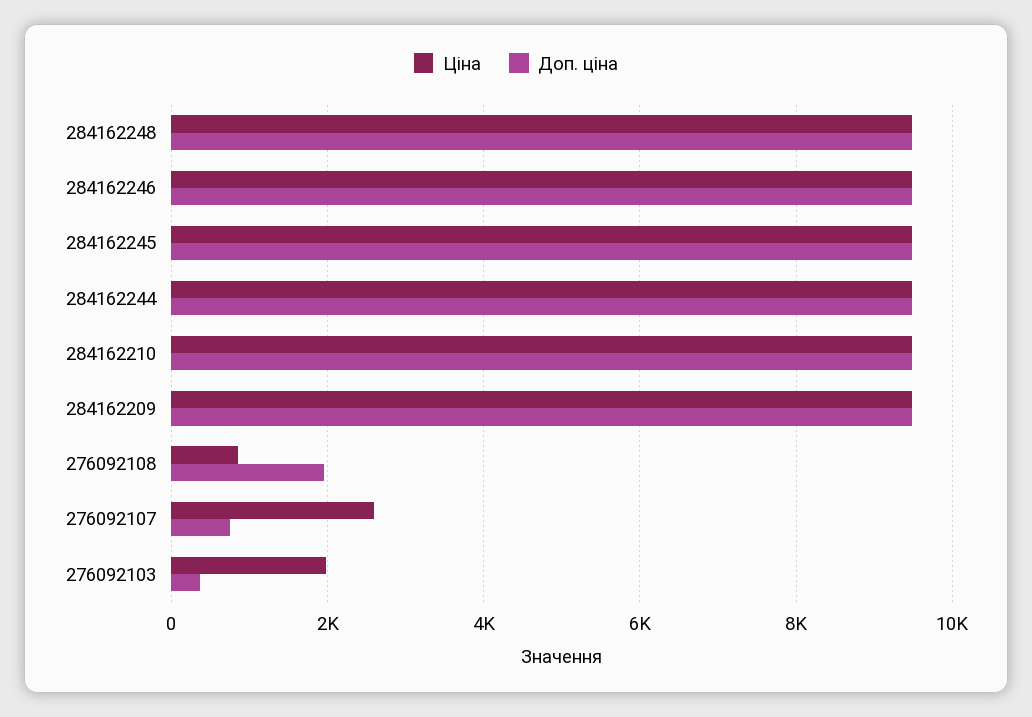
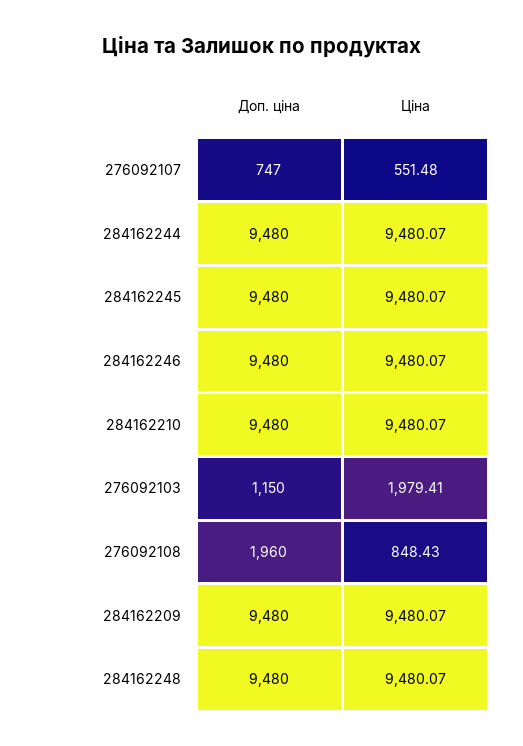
Ціна, 276092107: 2600 -> 551.48
Доп. ціна, 276092103: 400 -> 1150

